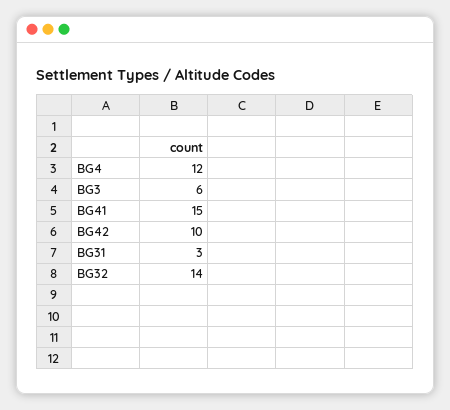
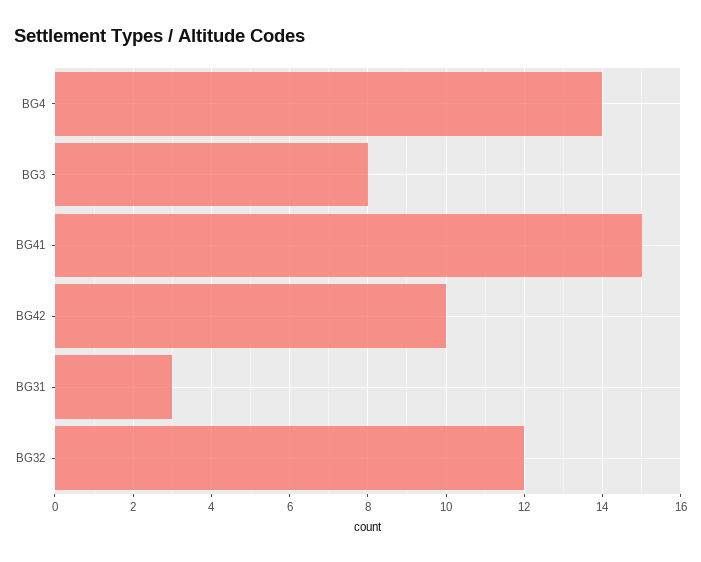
BG4: 12 -> 14
BG3: 6 -> 8
BG32: 14 -> 12

